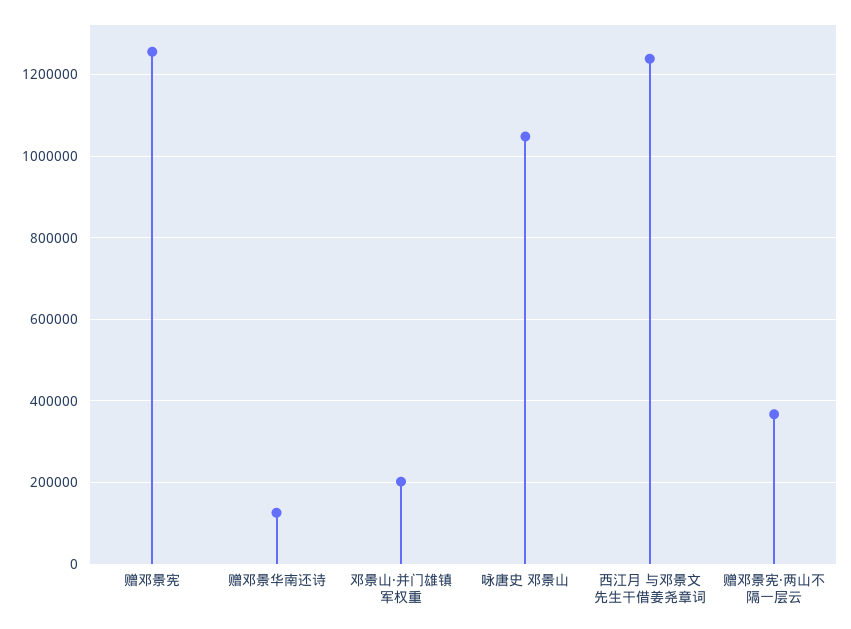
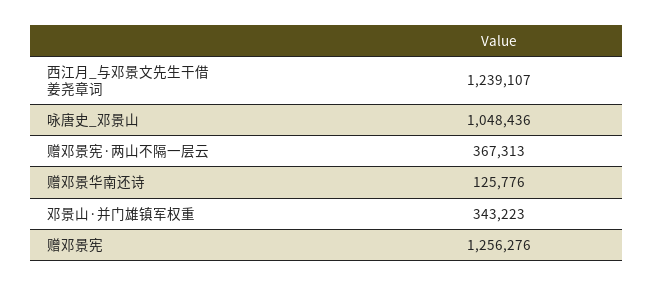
邓景山·并门雄镇军权重: 200000 -> 343223

